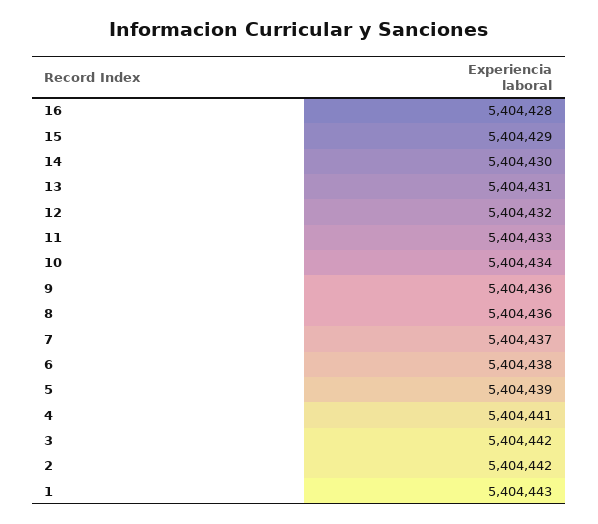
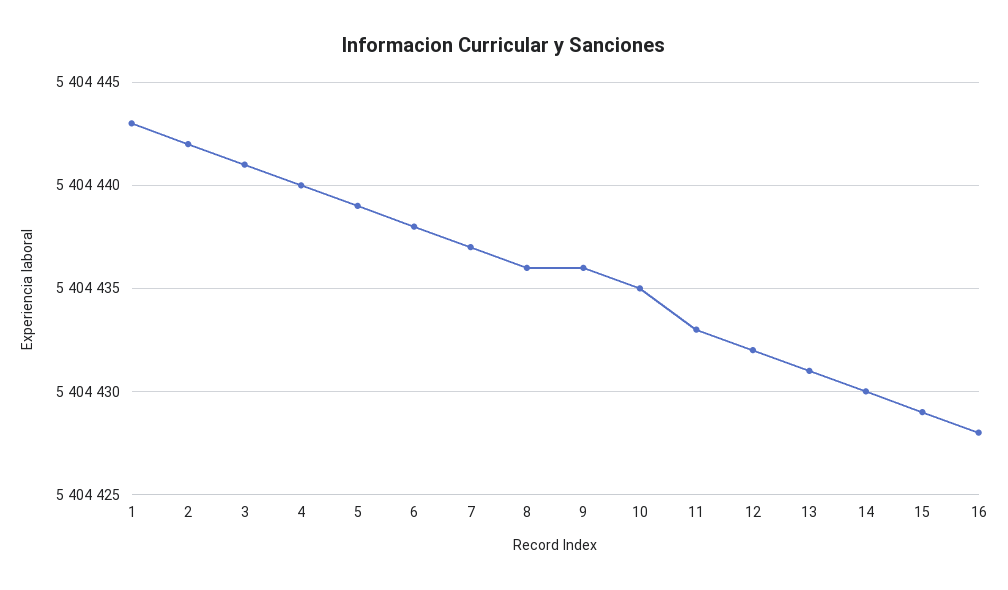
10: 5404434 -> 5404435
4: 5404441 -> 5404440
3: 5404442 -> 5404441

